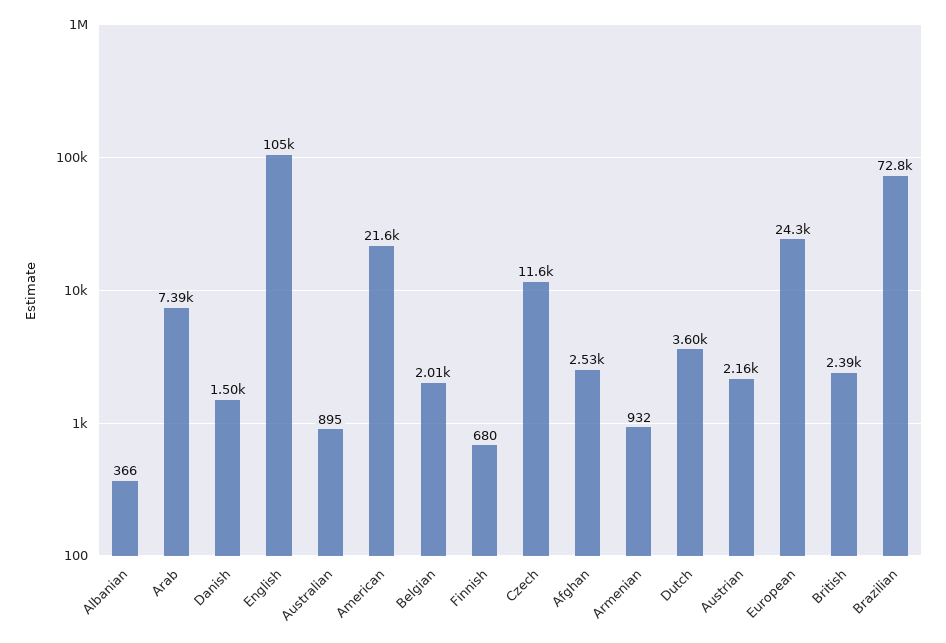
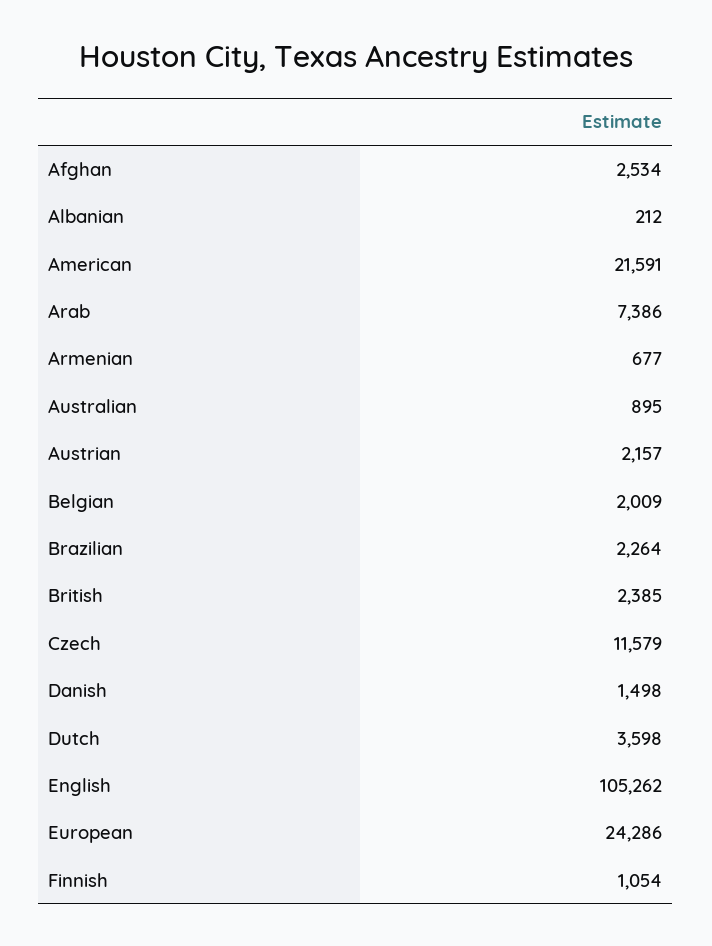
Albanian: 366 -> 212
Finnish: 680 -> 1054
Armenian: 932 -> 677
Brazilian: 72800 -> 2264

